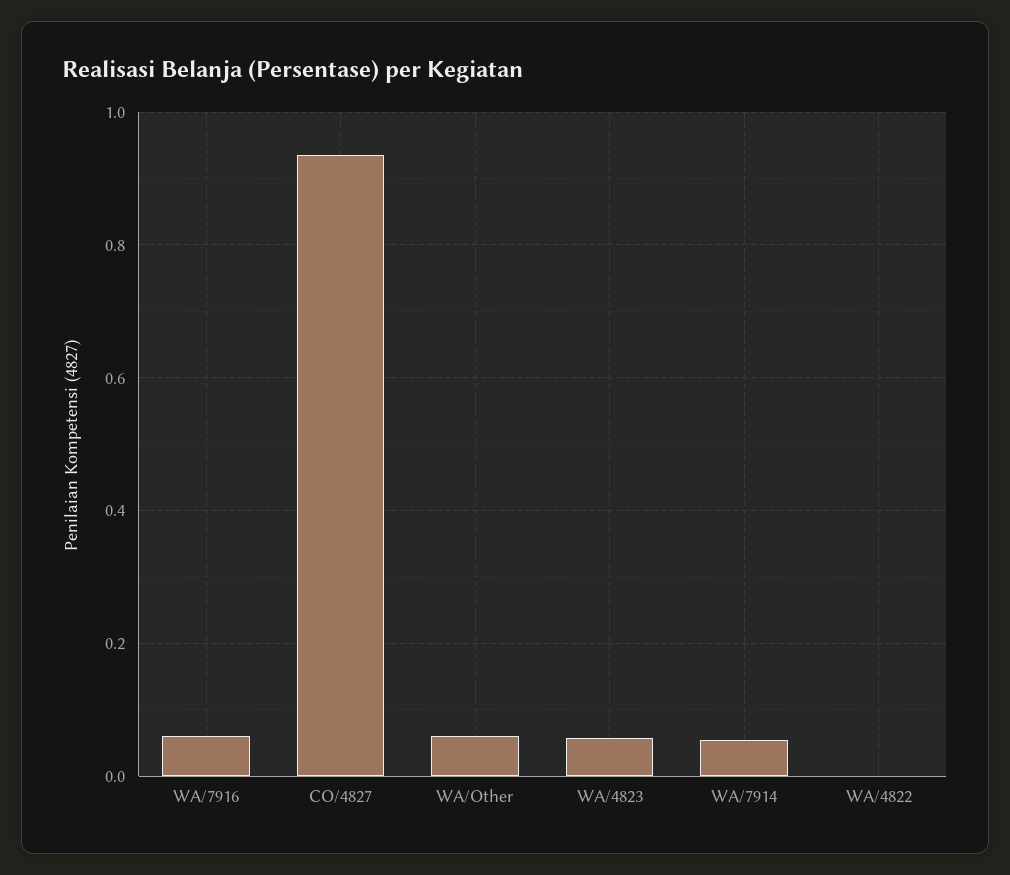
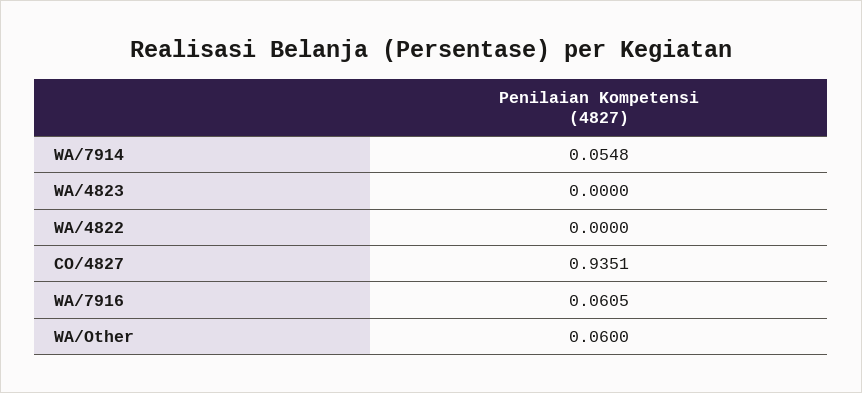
WA/4823: 0.06 -> 0

